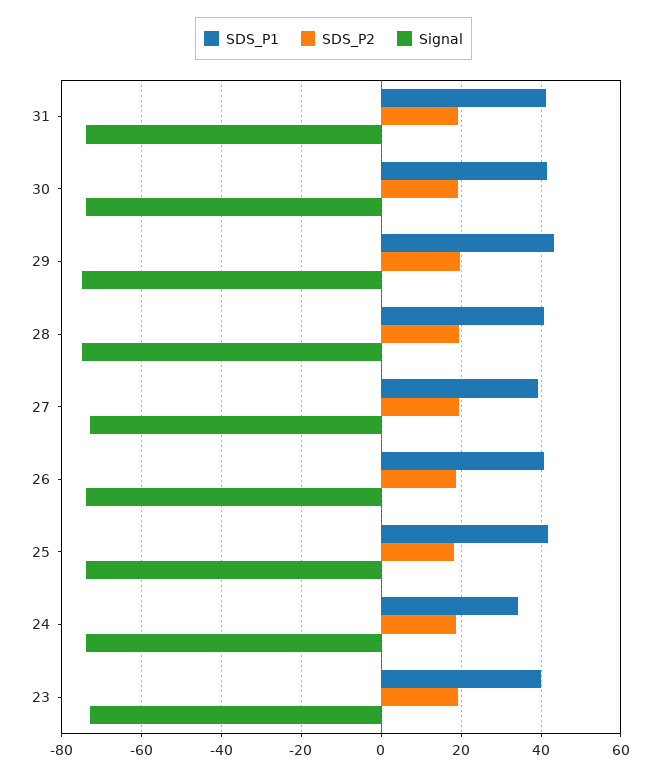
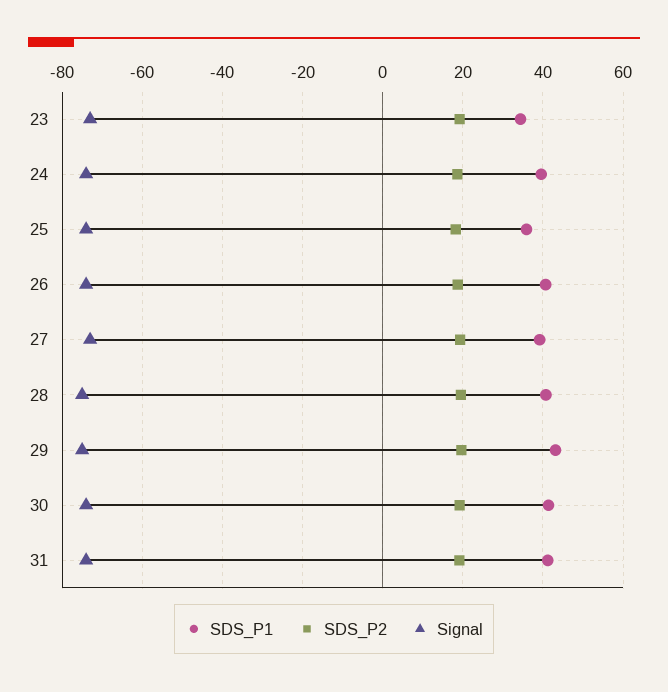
SDS_P1, 25: 42 -> 36
SDS_P1, 24: 34 -> 40
SDS_P1, 23: 40 -> 34

